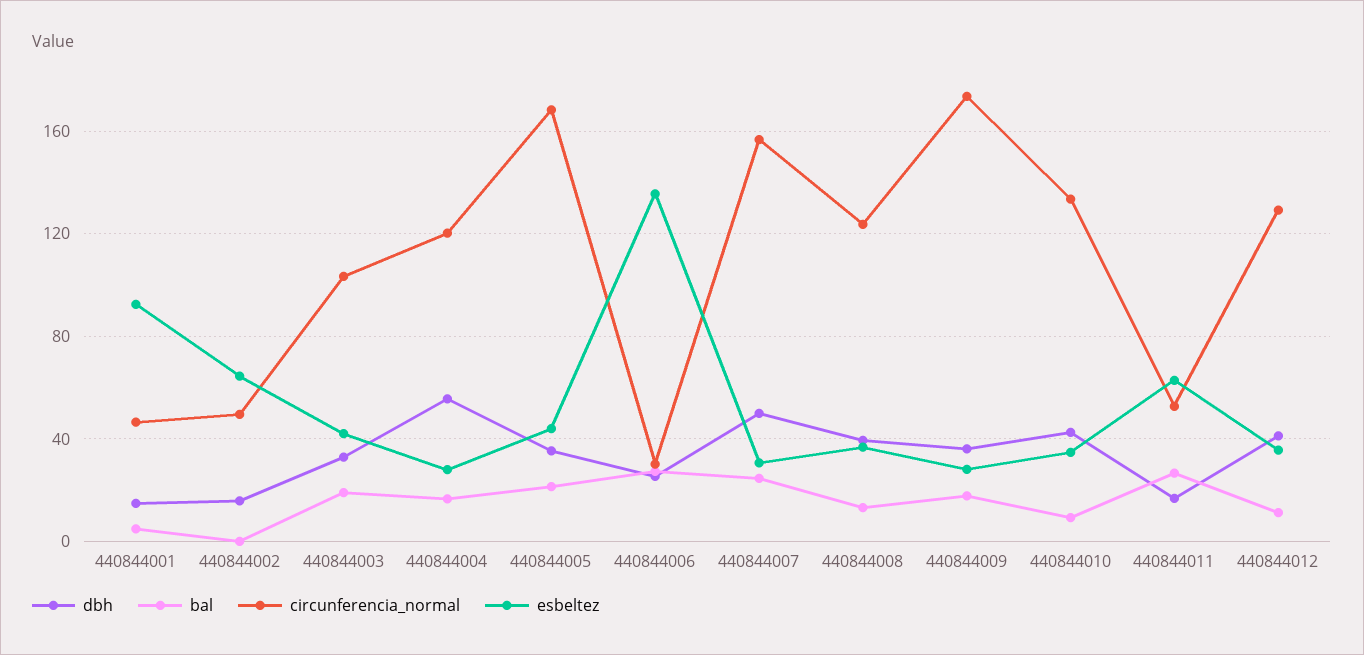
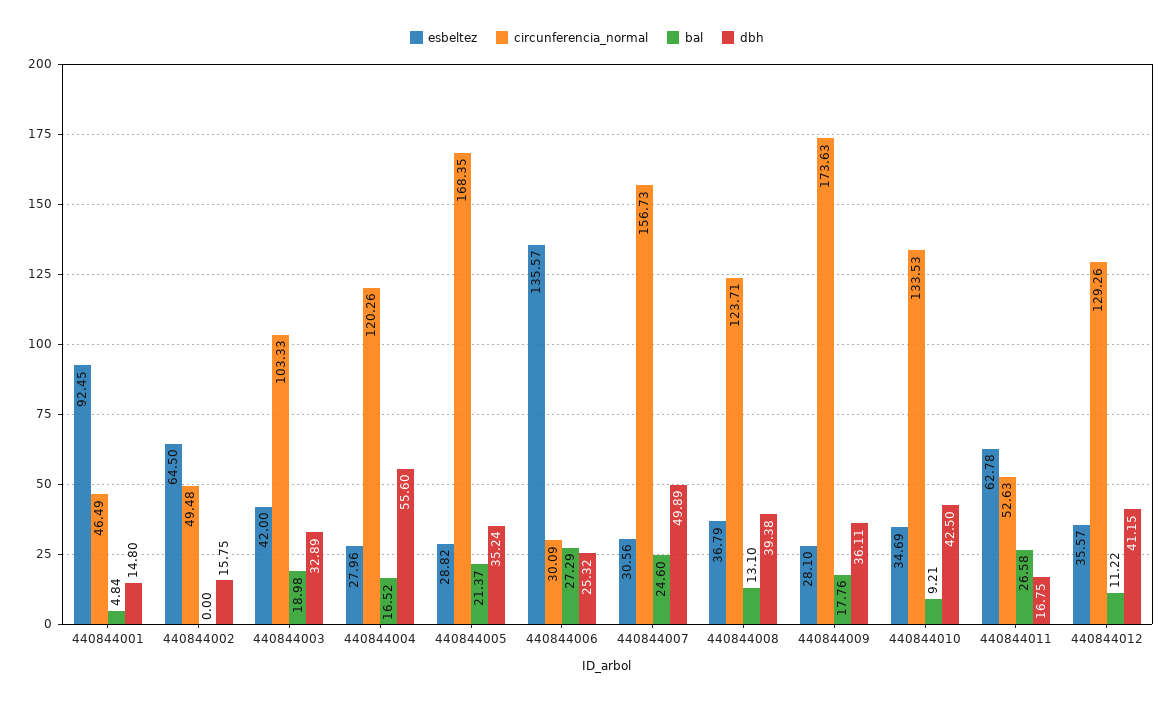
esbeltez, 440844005: 45 -> 28.82

